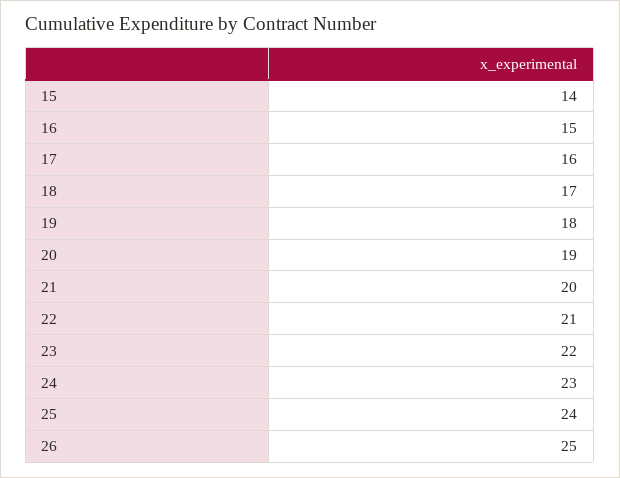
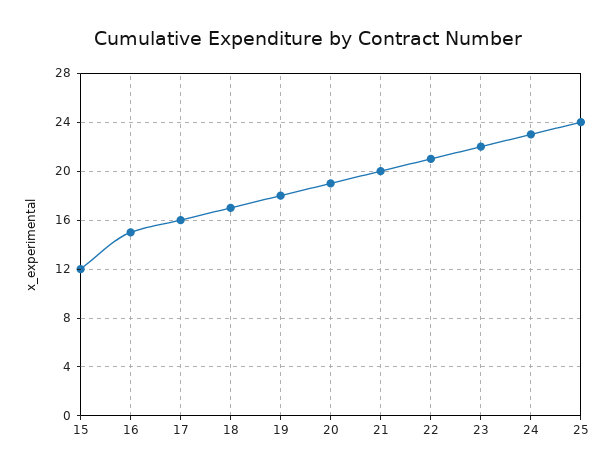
15: 14 -> 12
26: 25 -> none

